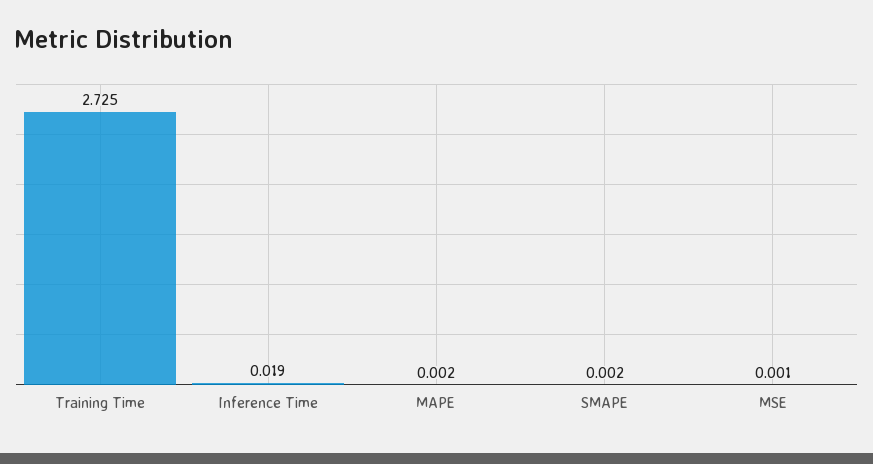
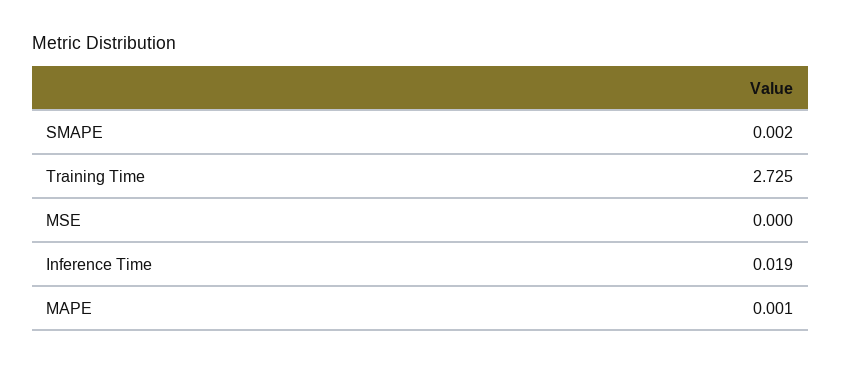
MAPE: 0.002 -> 0.001
MSE: 0.001 -> 0

